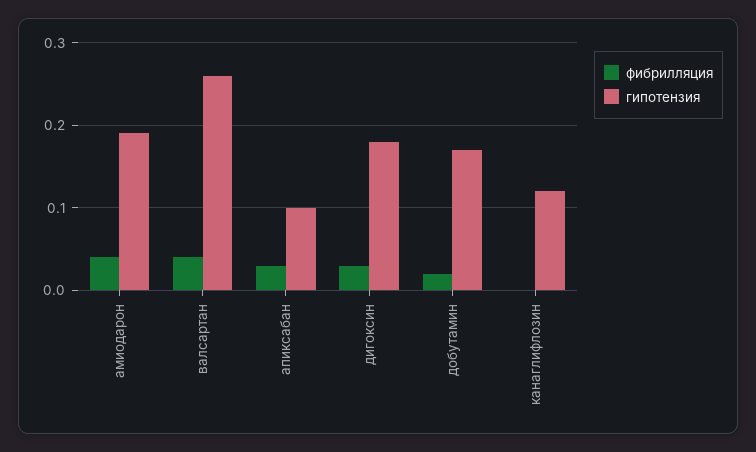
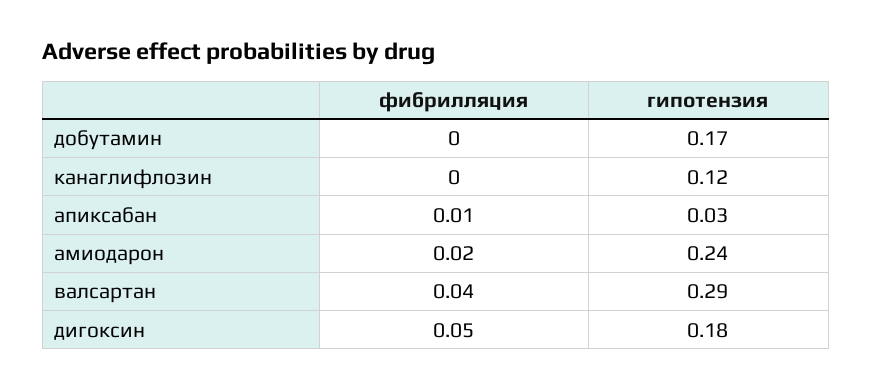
фибрилляция, амиодарон: 0.04 -> 0.02
гипотензия, амиодарон: 0.19 -> 0.24
гипотензия, валсартан: 0.26 -> 0.29
фибрилляция, апиксабан: 0.03 -> 0.01
гипотензия, апиксабан: 0.1 -> 0.03
фибрилляция, дигоксин: 0.03 -> 0.05
фибрилляция, добутамин: 0.02 -> 0

